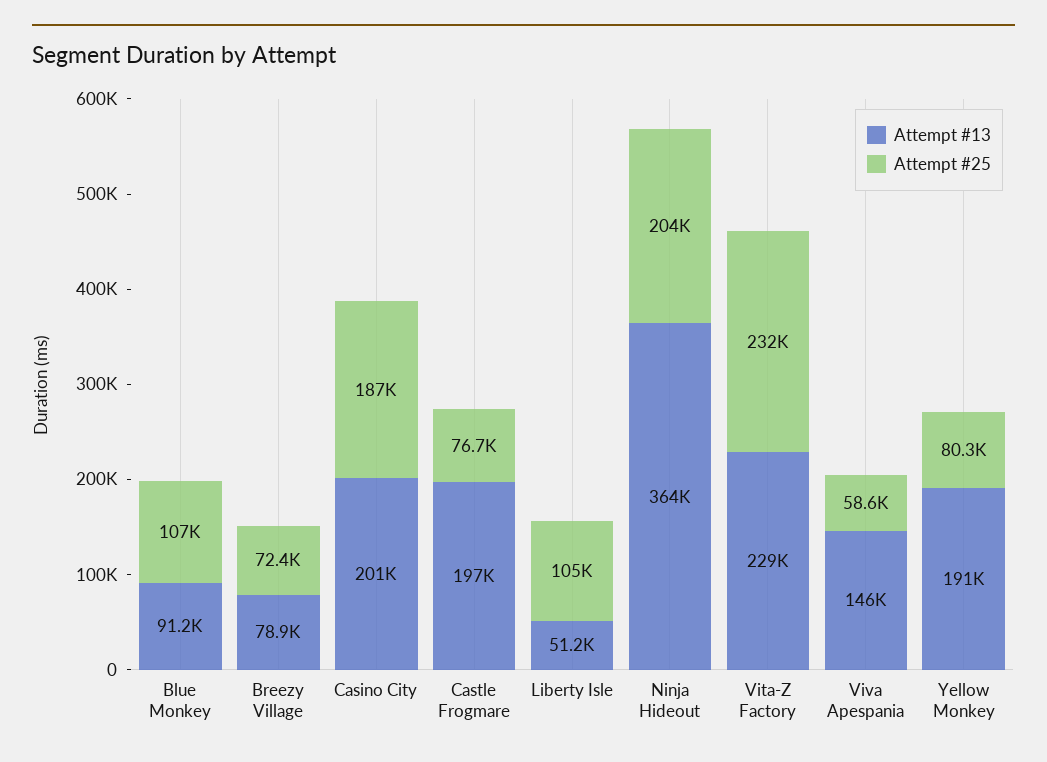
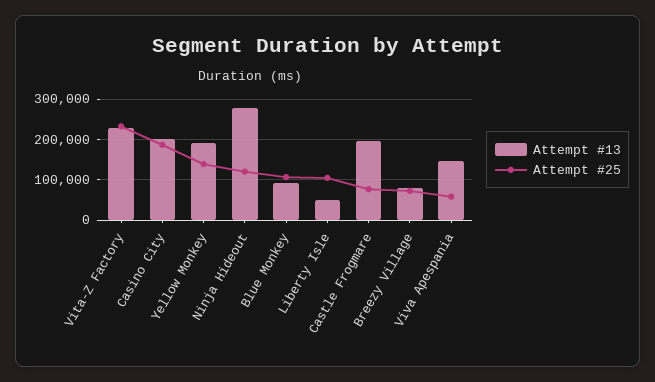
Attempt #13, Ninja Hideout: 364000 -> 280000
Attempt #25, Ninja Hideout: 204000 -> 120000
Attempt #25, Yellow Monkey: 80300 -> 140000

